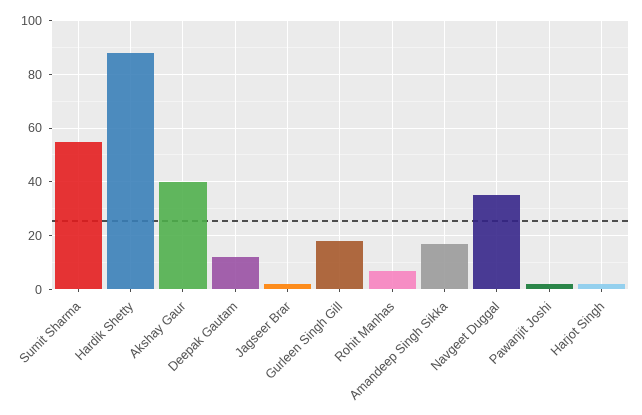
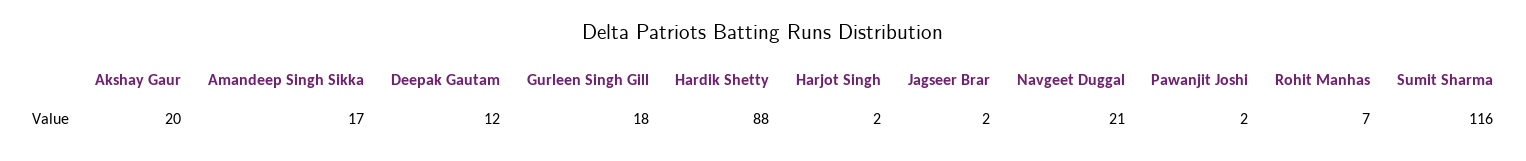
Sumit Sharma: 55 -> 116
Akshay Gaur: 40 -> 20
Navgeet Duggal: 35 -> 21

